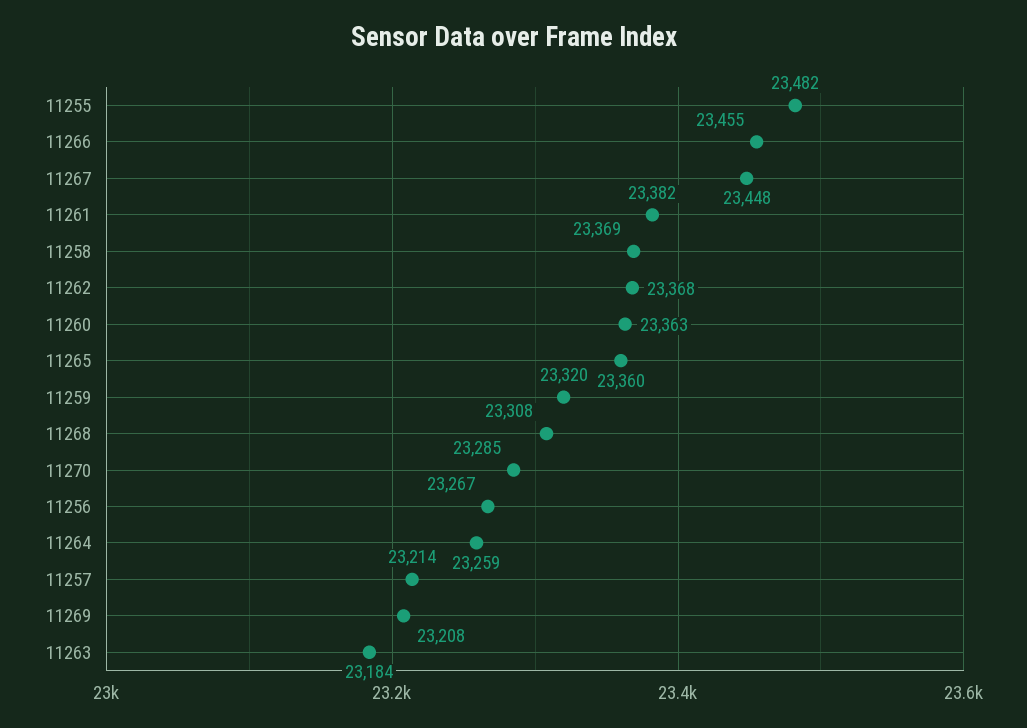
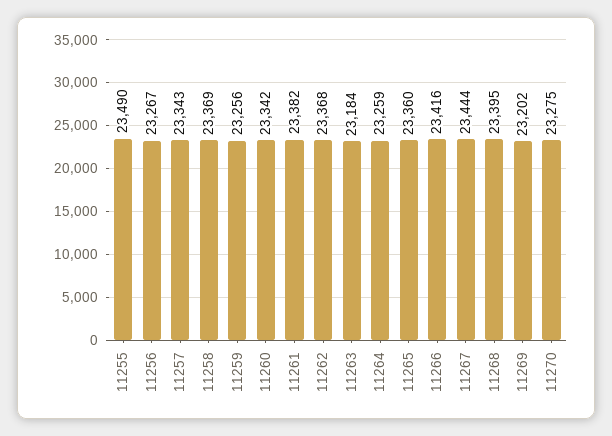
11255: 23482 -> 23490
11266: 23455 -> 23416
11267: 23448 -> 23444
11260: 23363 -> 23342
11259: 23320 -> 23256
11268: 23308 -> 23395
11270: 23285 -> 23275
11257: 23214 -> 23343
11269: 23208 -> 23202

